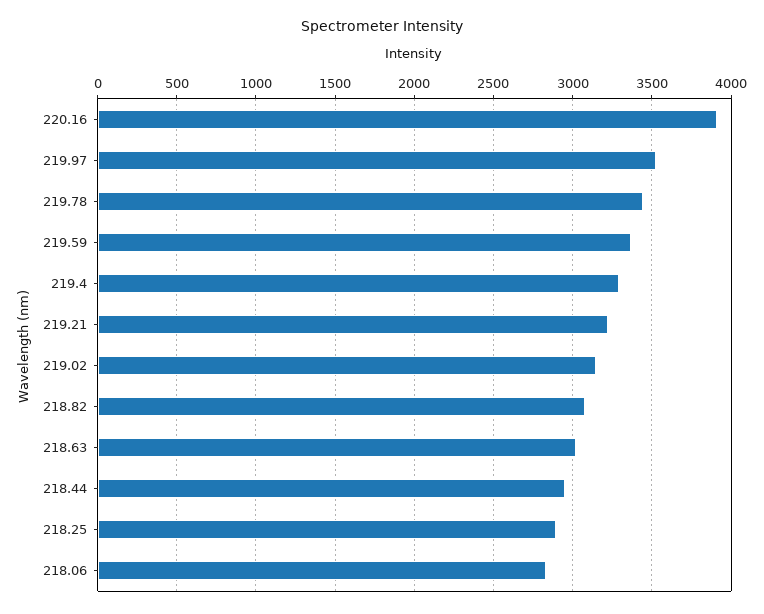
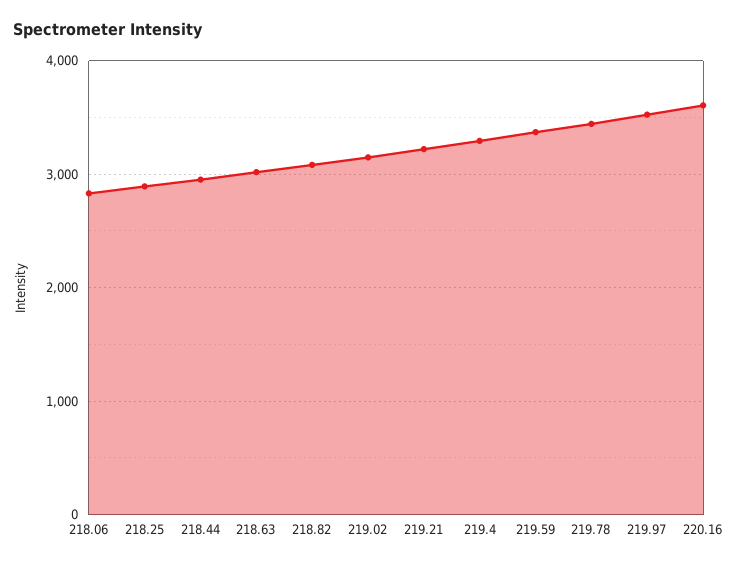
220.16: 3900 -> 3600

